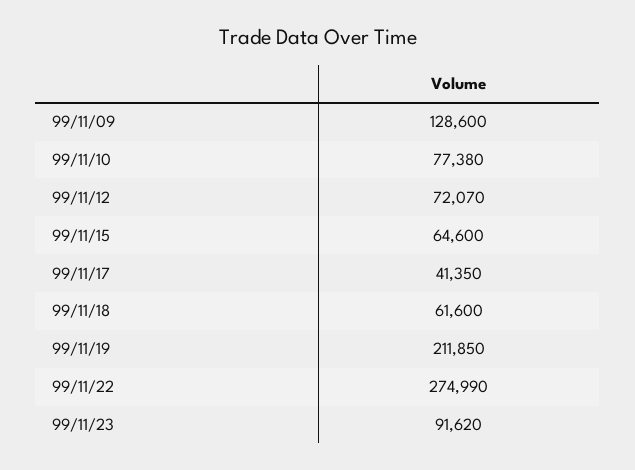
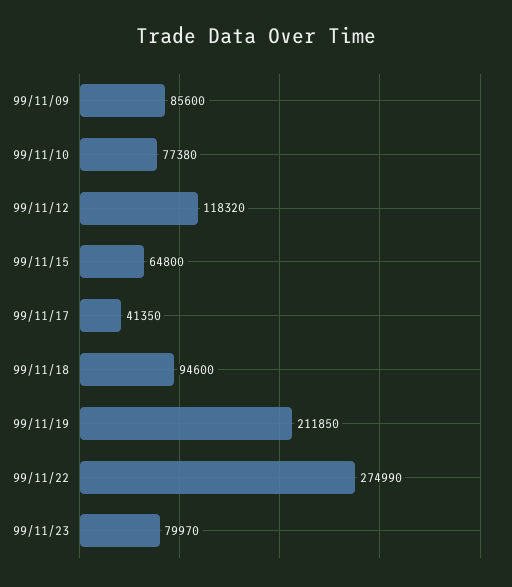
99/11/09: 128600 -> 85600
99/11/12: 72070 -> 118320
99/11/15: 64600 -> 64800
99/11/18: 61600 -> 94600
99/11/23: 91620 -> 79970

